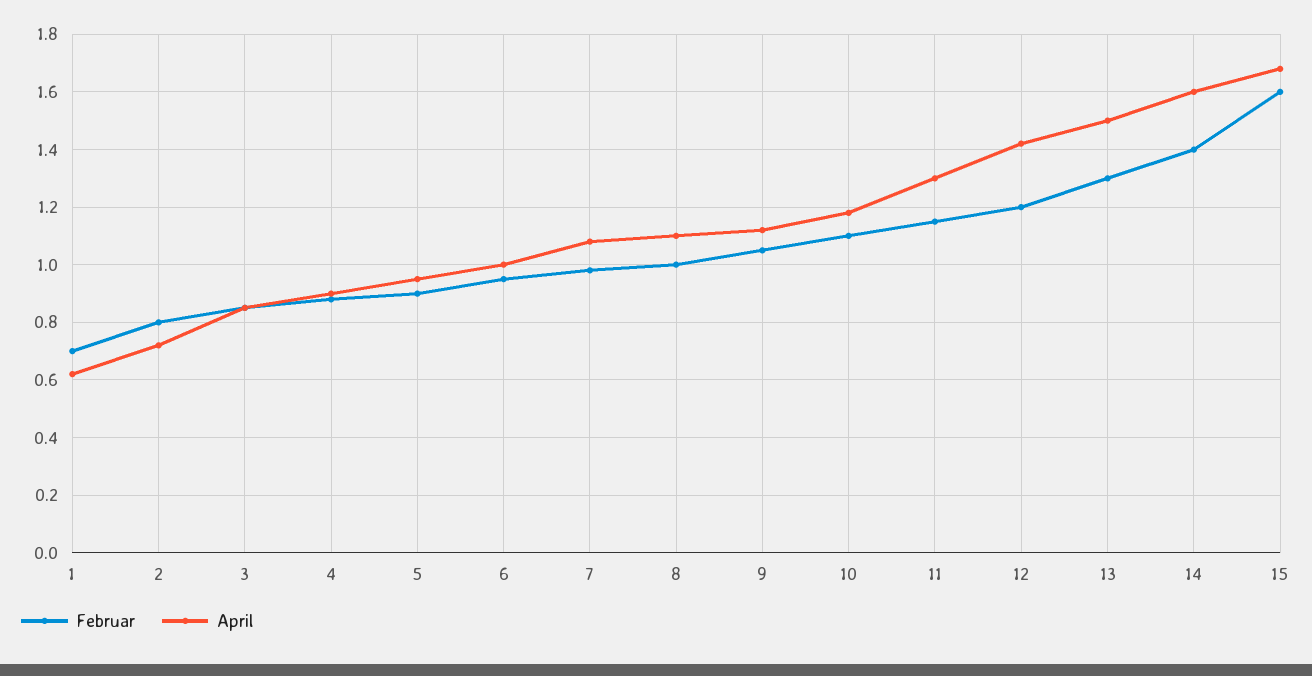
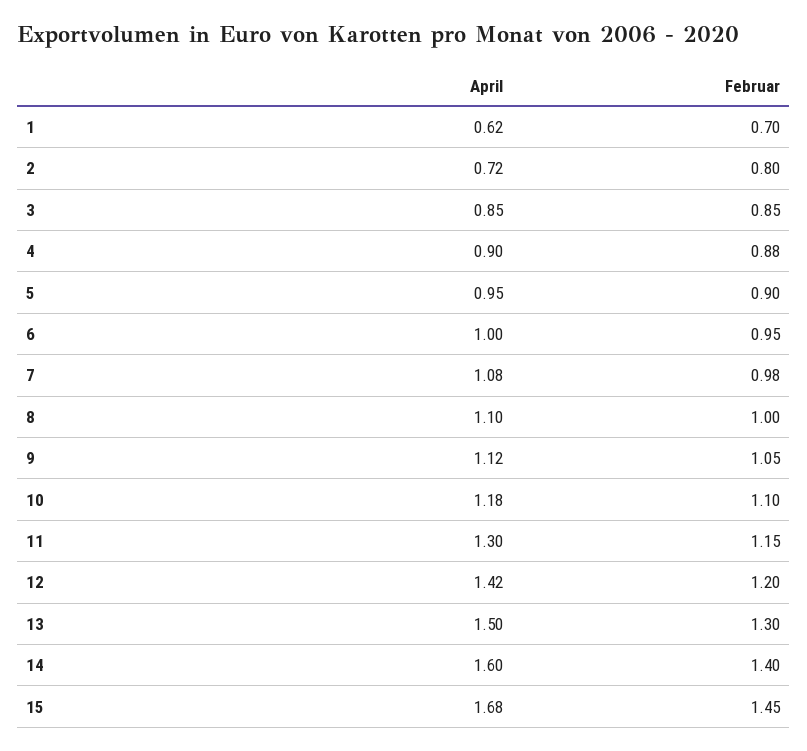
Februar, 15: 1.6 -> 1.45

